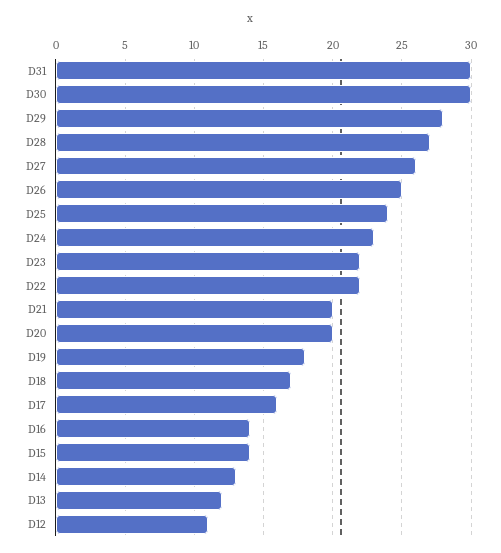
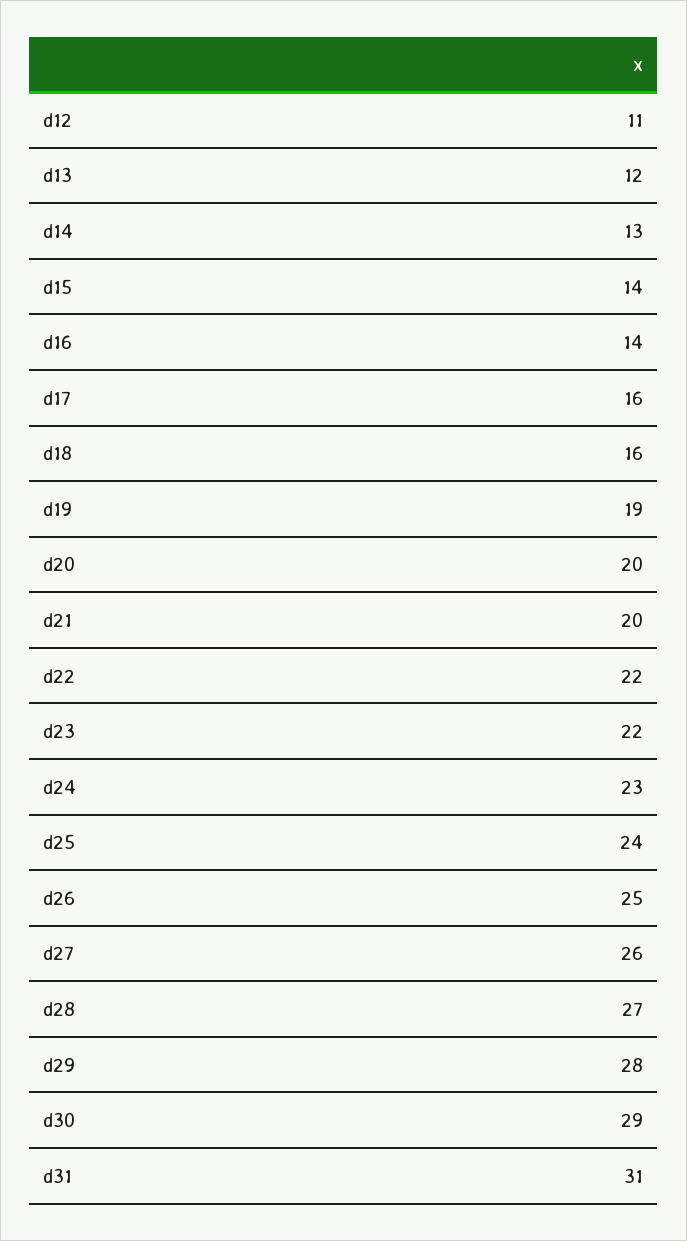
D31: 30 -> 31
D30: 30 -> 29
D19: 18 -> 19
D18: 17 -> 16

